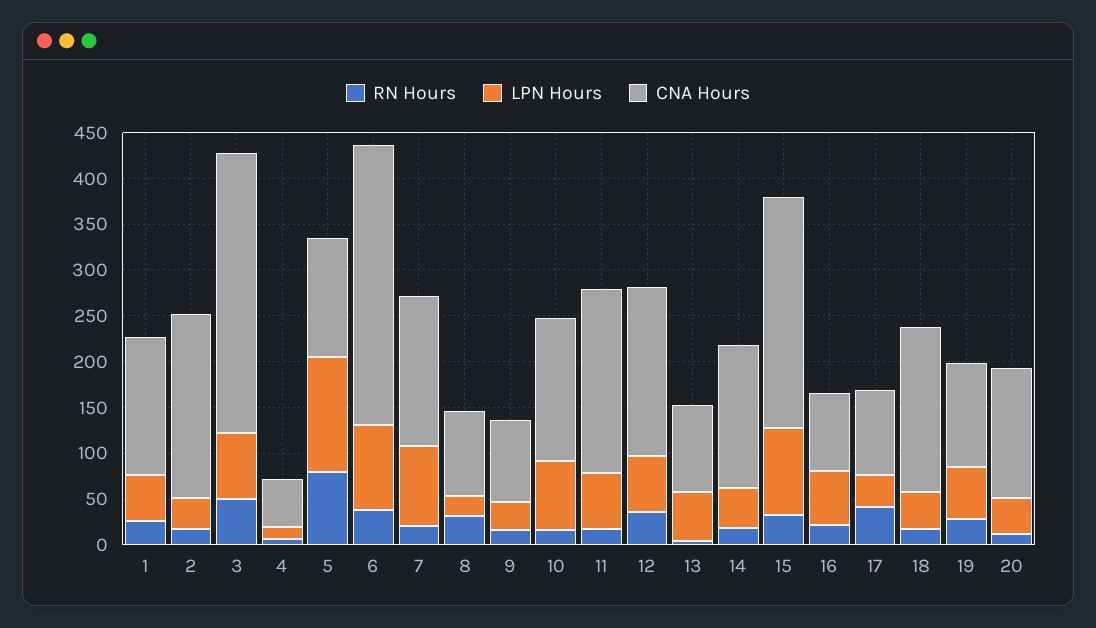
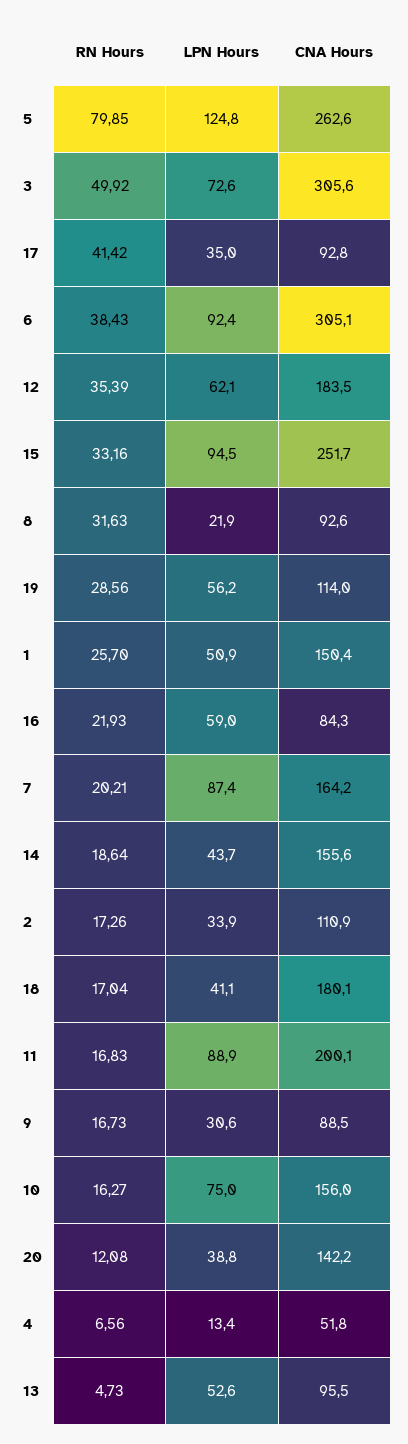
CNA Hours, 2: 200 -> 110.9
CNA Hours, 5: 130 -> 262.6
LPN Hours, 11: 60 -> 88.9

